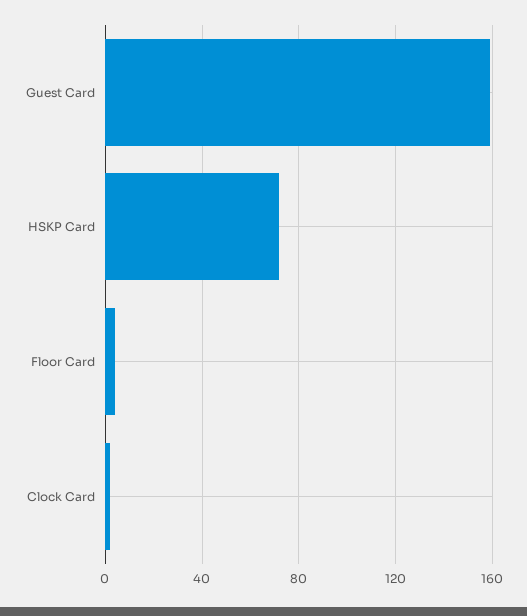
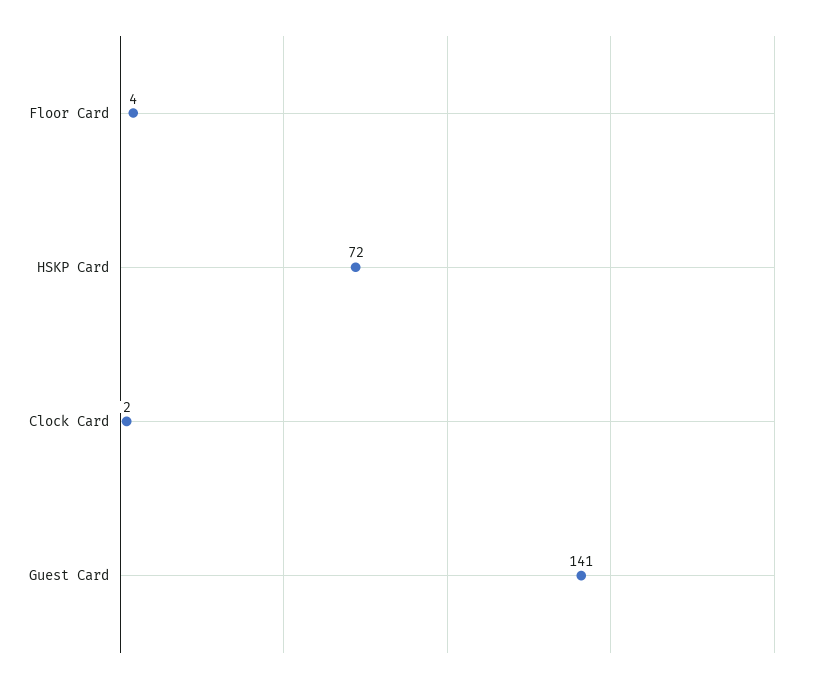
Guest Card: 160 -> 141

